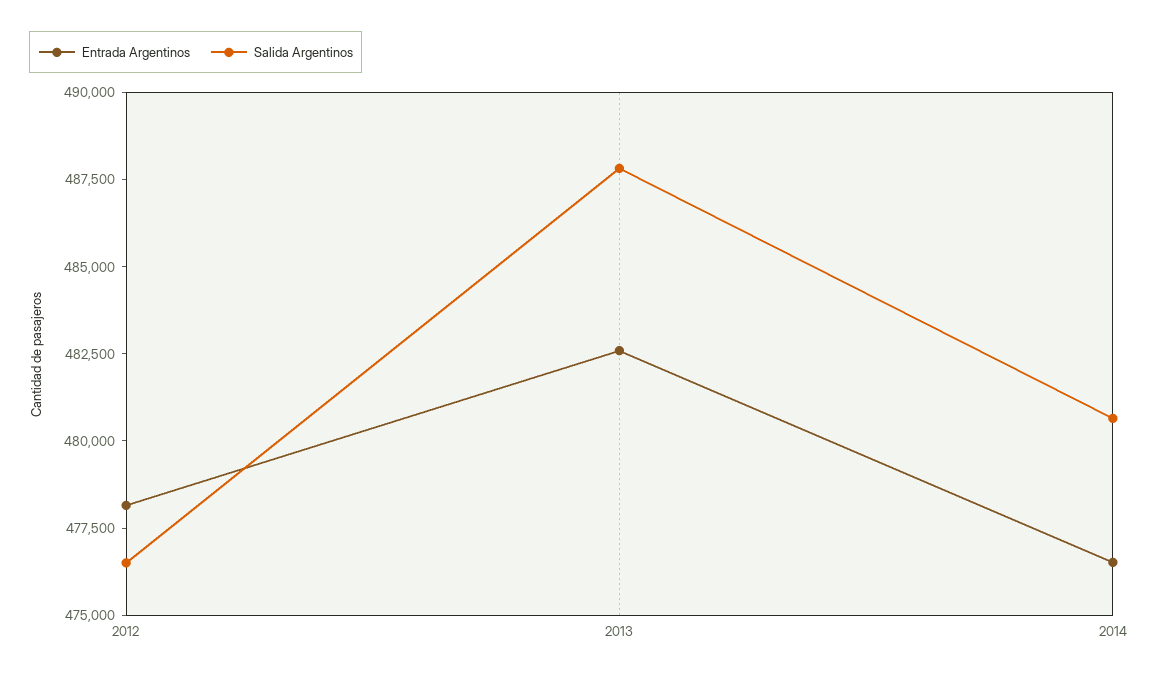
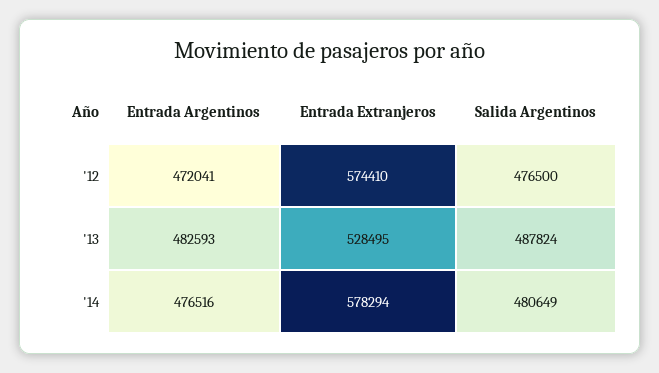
Entrada Argentinos, 2012: 478000 -> 472041
Entrada Extranjeros, 2012: none -> 574410
Entrada Extranjeros, 2013: none -> 528495
Entrada Extranjeros, 2014: none -> 578294

